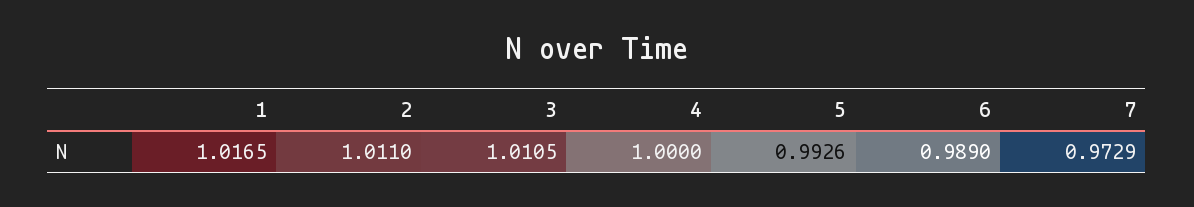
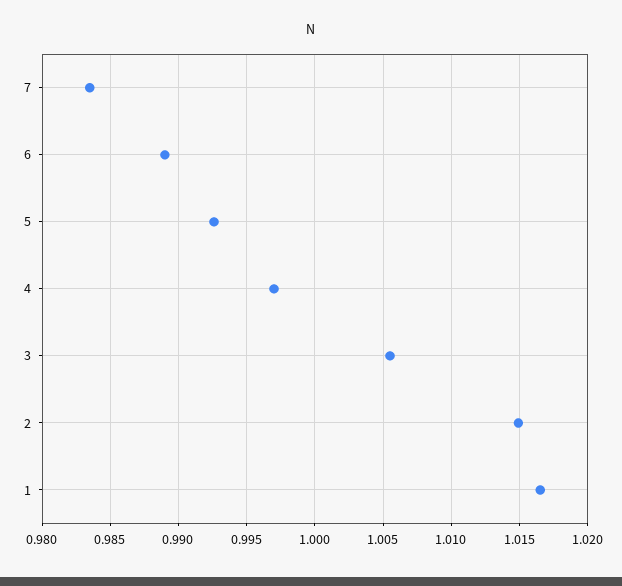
2: 1.011 -> 1.015
3: 1.0105 -> 1.0055
4: 1 -> 0.997
7: 0.9729 -> 0.9835

